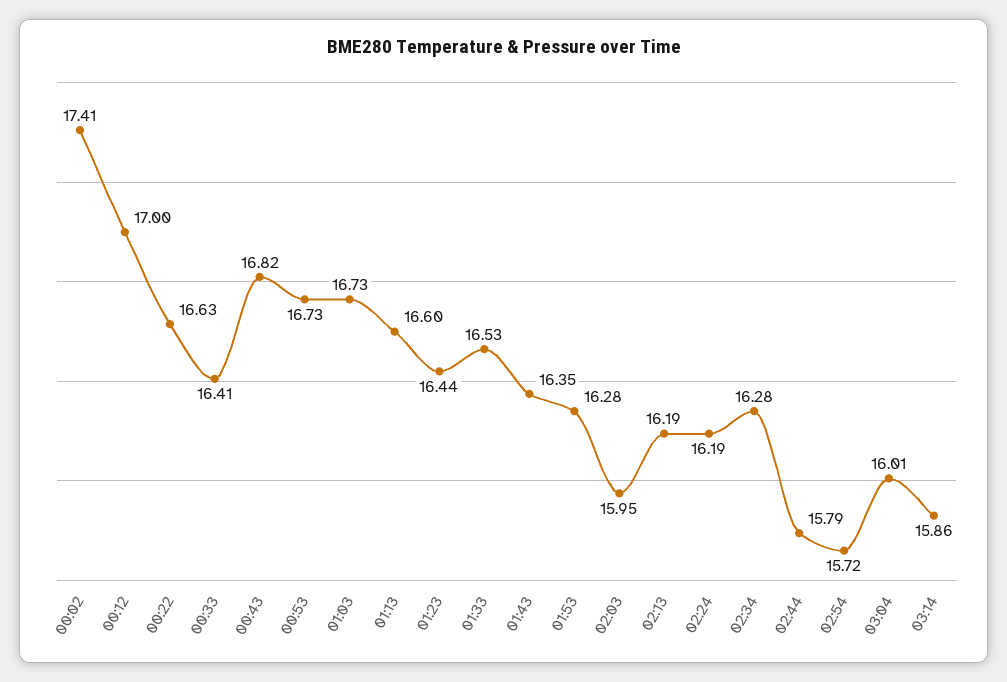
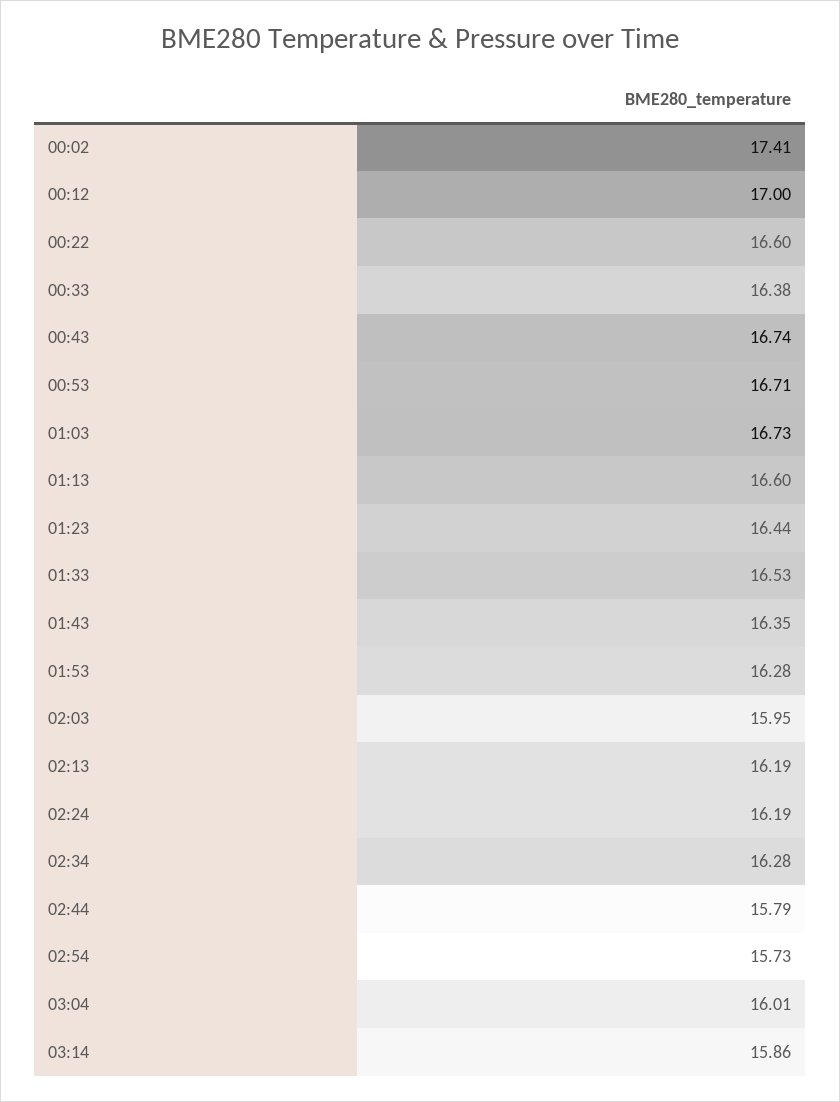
00:22: 16.63 -> 16.6
00:33: 16.41 -> 16.38
00:43: 16.82 -> 16.74
00:53: 16.73 -> 16.71
02:54: 15.72 -> 15.73

